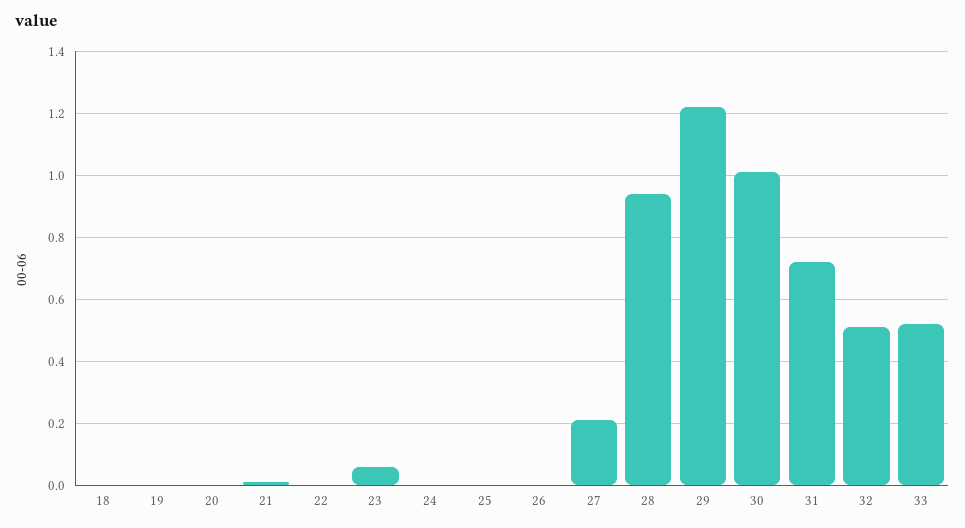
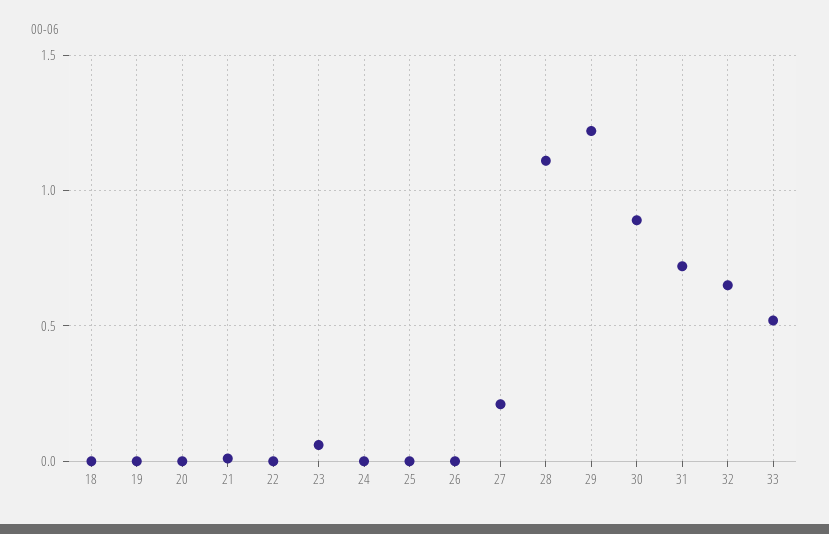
28: 0.95 -> 1.1
30: 1 -> 0.9
32: 0.5 -> 0.65

